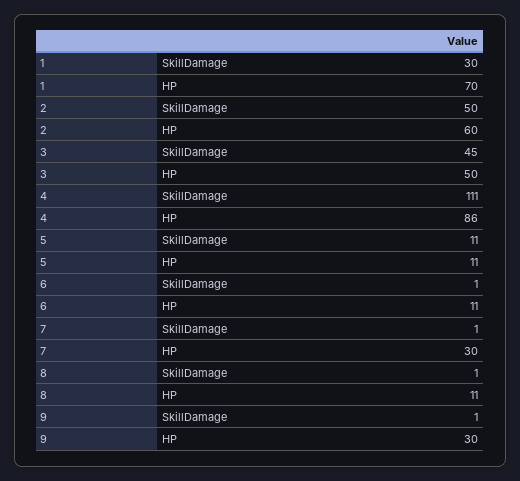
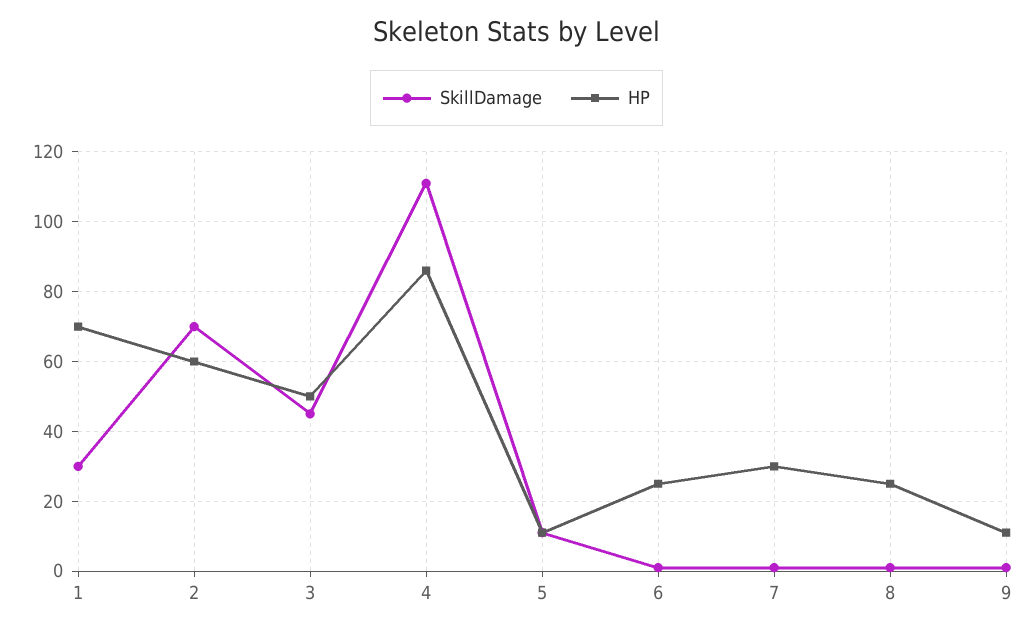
SkillDamage, 2: 50 -> 70
HP, 6: 11 -> 25
HP, 8: 11 -> 25
HP, 9: 30 -> 10

